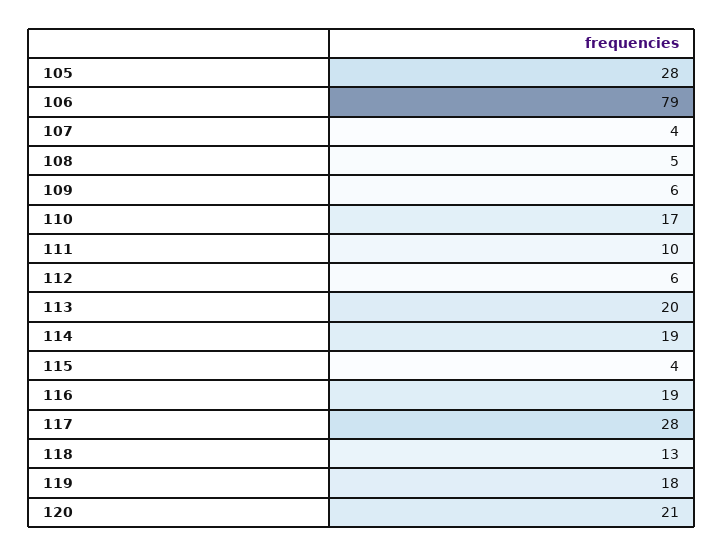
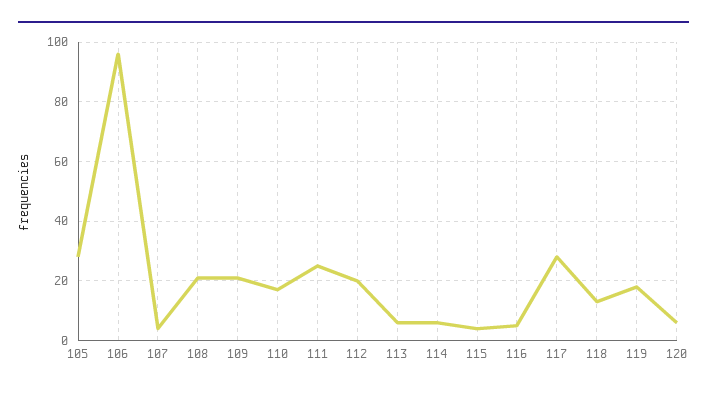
106: 79 -> 95
108: 5 -> 20
109: 6 -> 20
111: 10 -> 25
112: 6 -> 20
113: 20 -> 5
114: 19 -> 5
116: 19 -> 5
120: 21 -> 5

